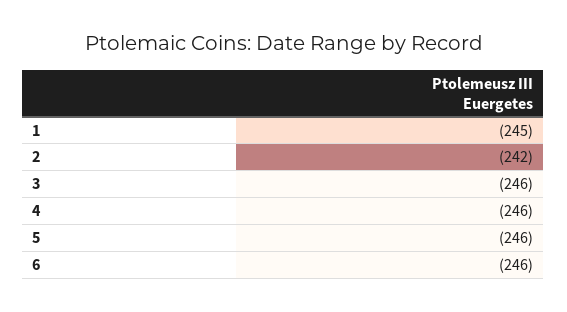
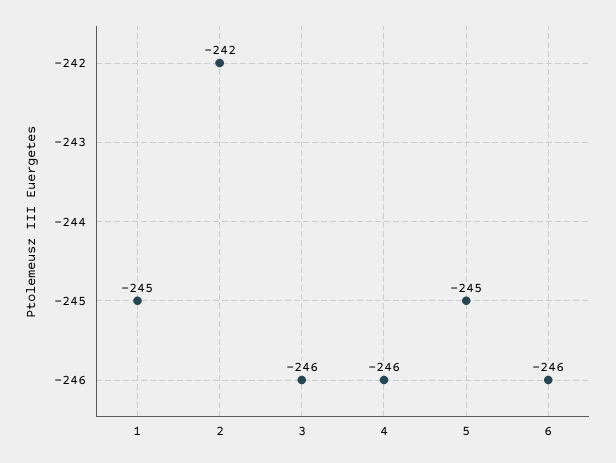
5: -246 -> -245

